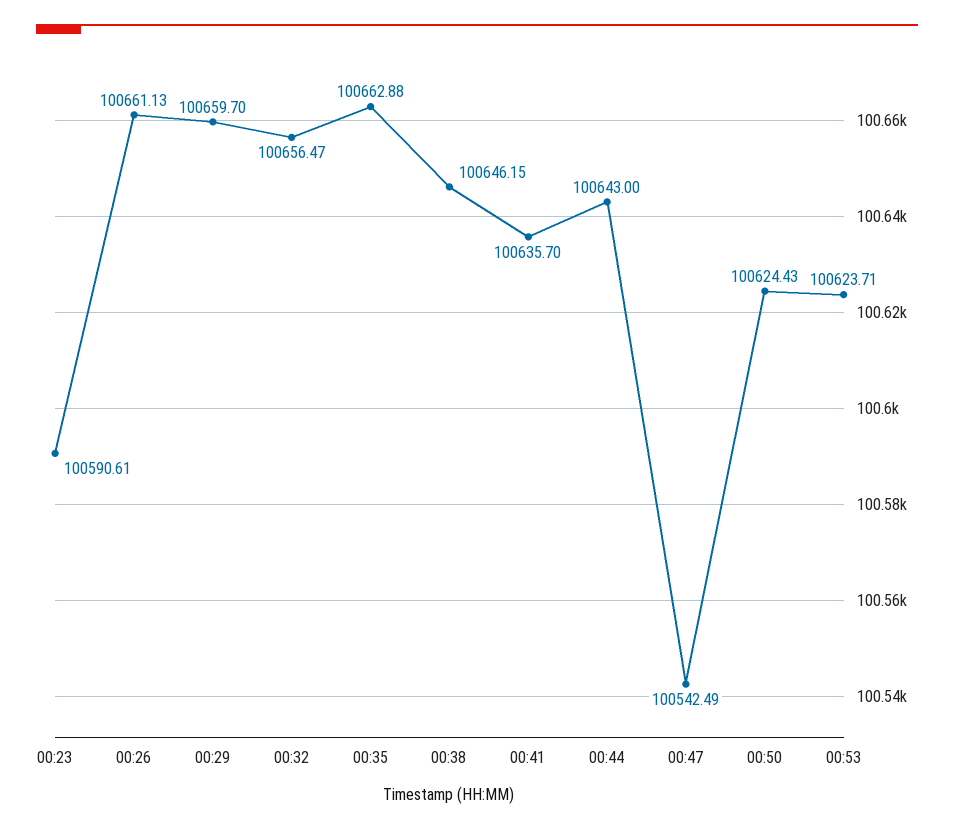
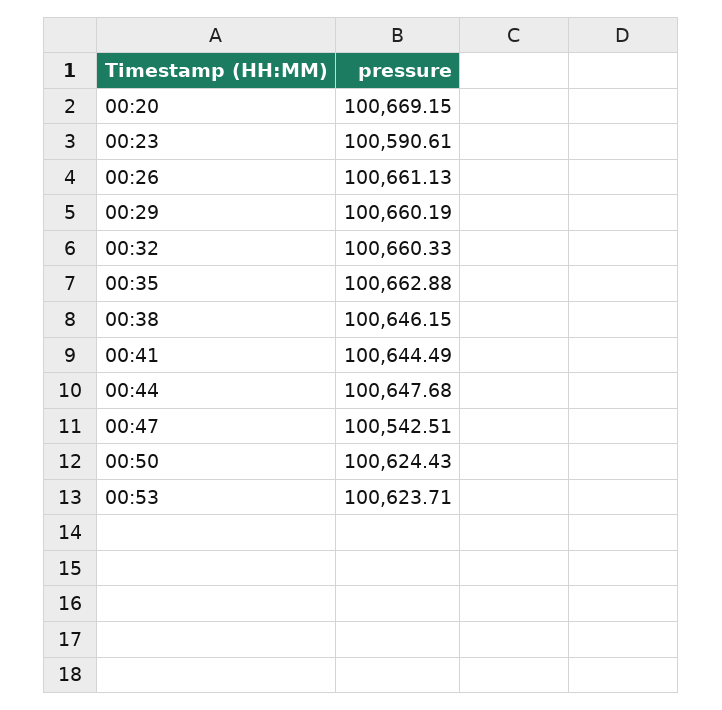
00:29: 100659.7 -> 100660.19
00:32: 100656.47 -> 100660.33
00:41: 100635.7 -> 100644.49
00:44: 100643 -> 100647.68
00:47: 100542.49 -> 100542.51
00:20: none -> 100669.15

